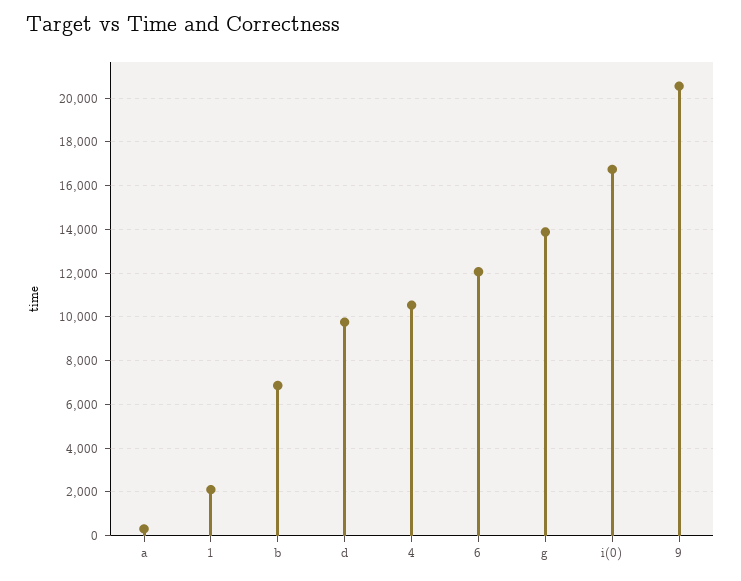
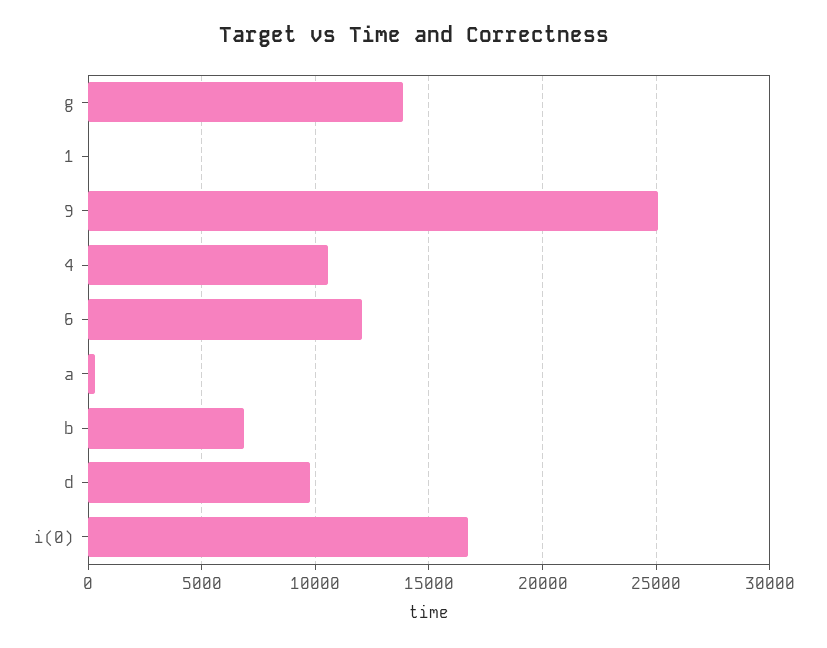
1: 2000 -> 0
9: 20500 -> 25000

